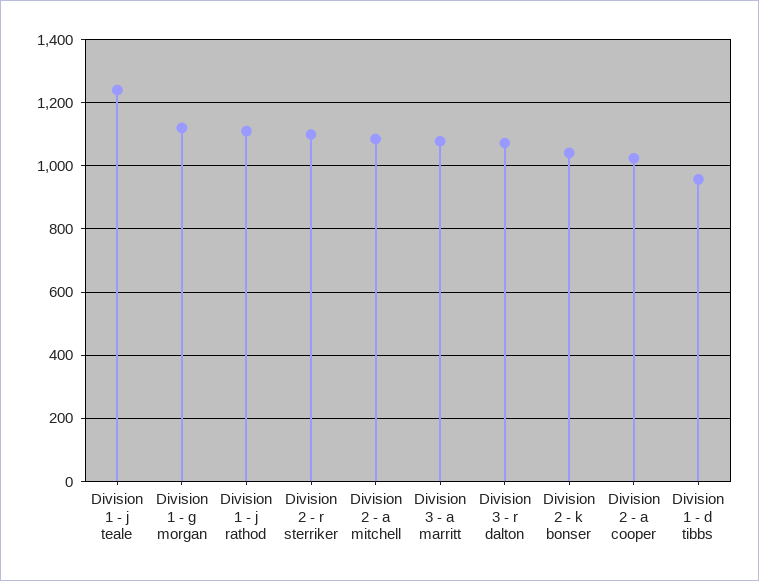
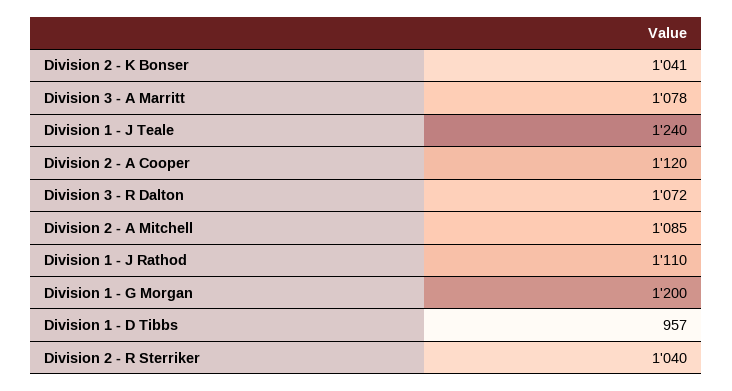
Division 1 - g morgan: 1120 -> 1200
Division 2 - r sterriker: 1100 -> 1040
Division 2 - a cooper: 1020 -> 1120

